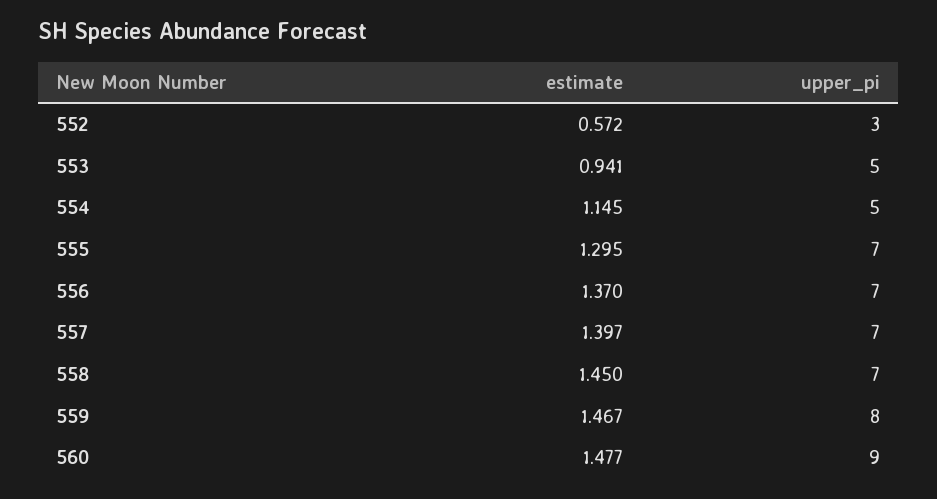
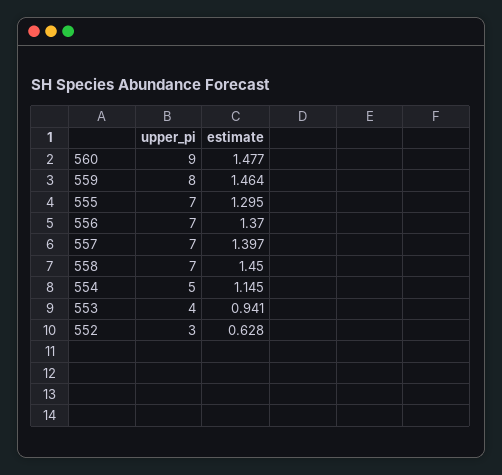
estimate, 552: 0.572 -> 0.628
upper_pi, 553: 5 -> 4
estimate, 559: 1.467 -> 1.464

